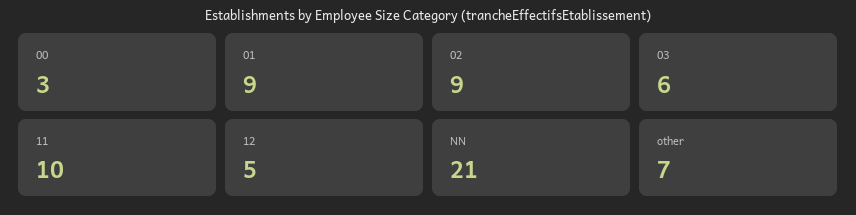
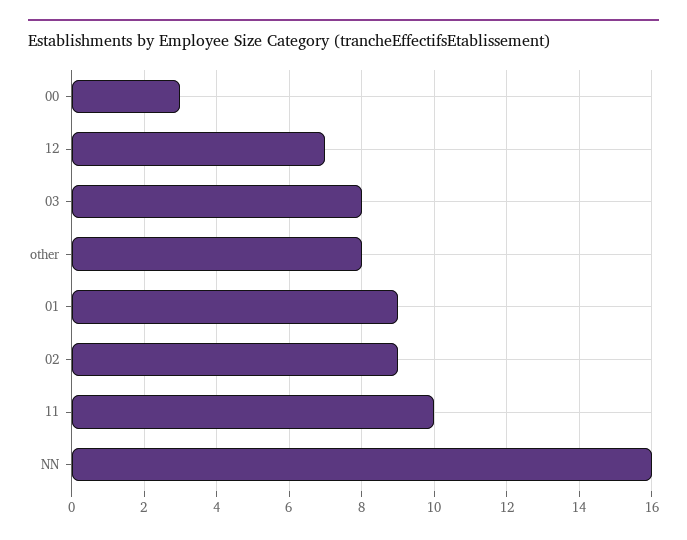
03: 6 -> 8
12: 5 -> 7
NN: 21 -> 16
other: 7 -> 8

